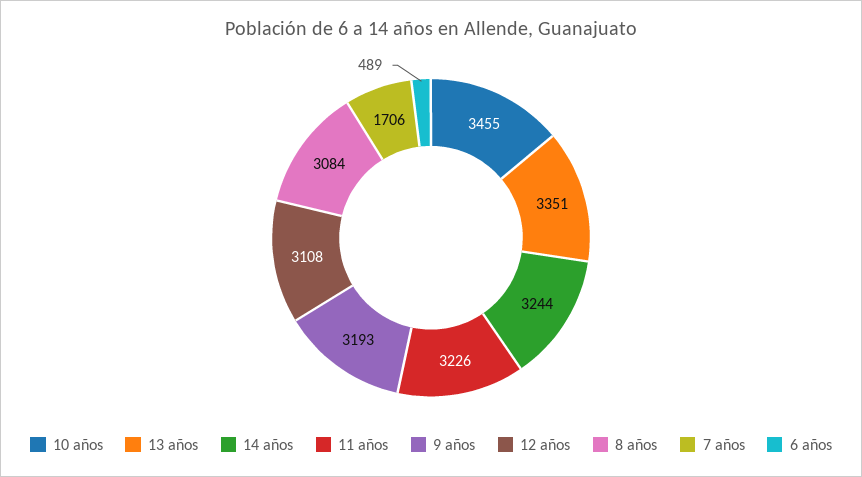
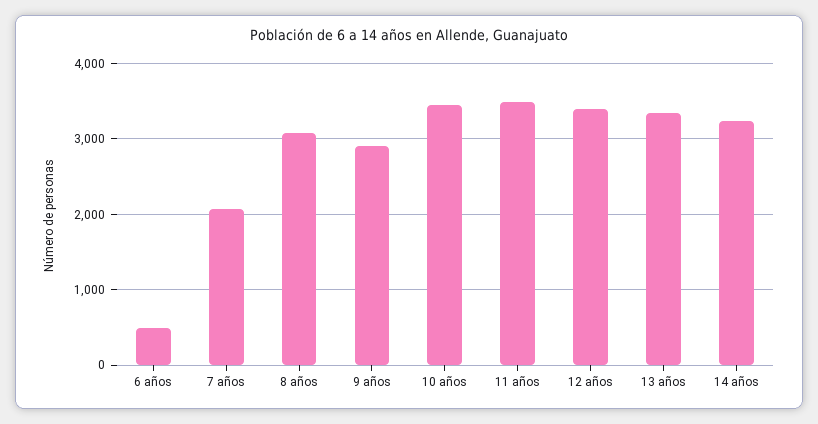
11 años: 3226 -> 3500
9 años: 3193 -> 2900
12 años: 3108 -> 3400
7 años: 1706 -> 2100

